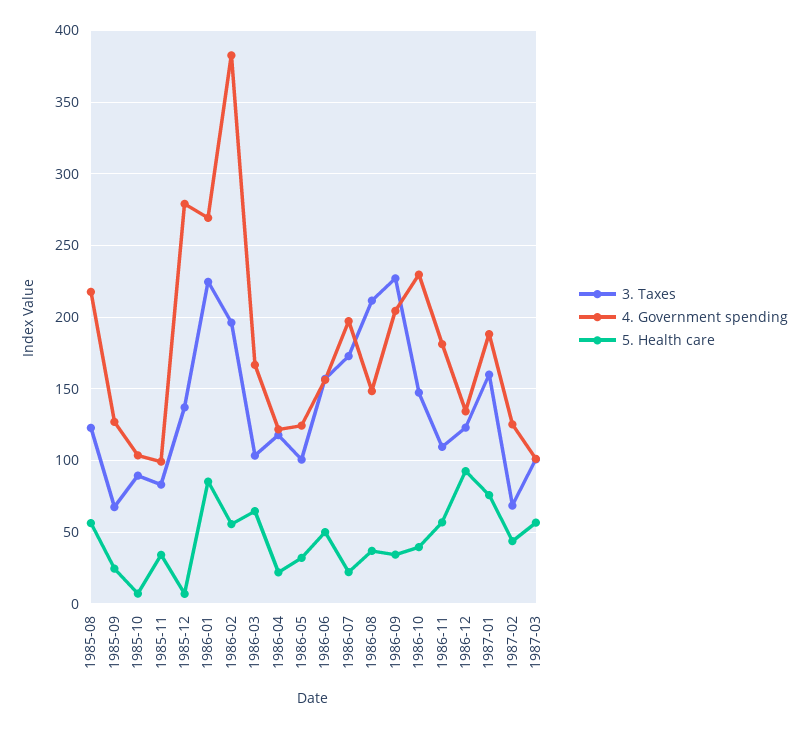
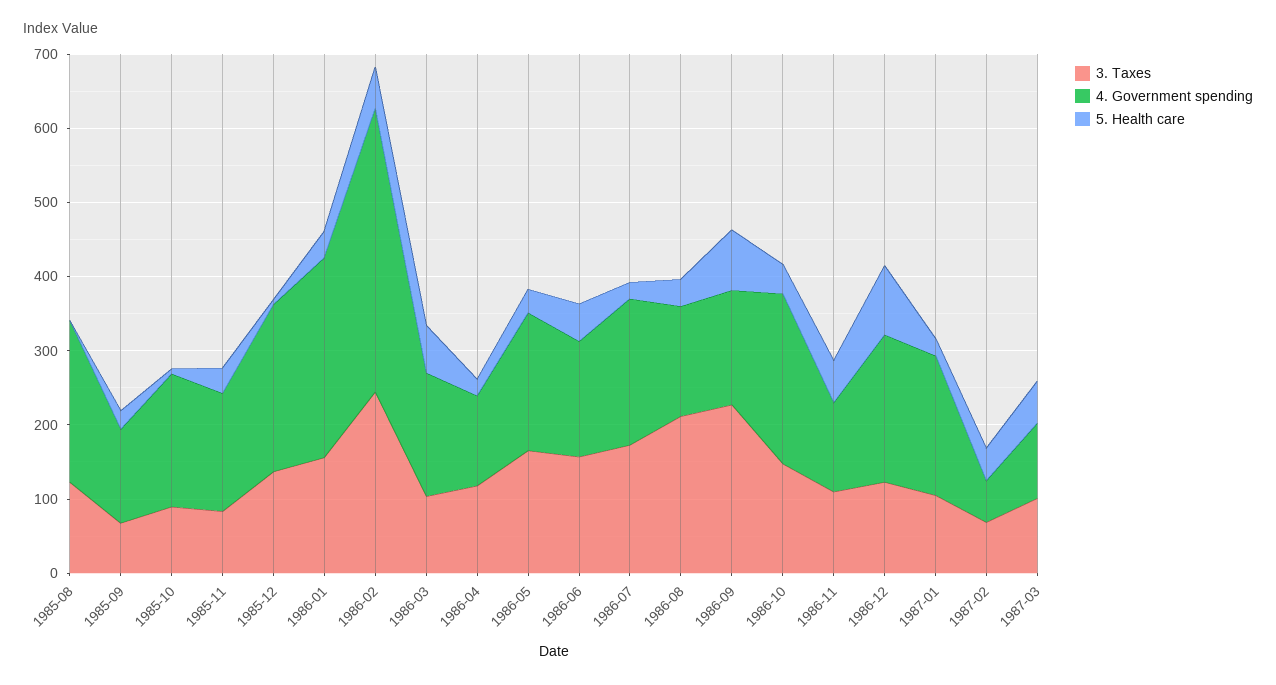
5. Health care, 1985-08: 55 -> 0
4. Government spending, 1985-10: 105 -> 180
4. Government spending, 1985-11: 100 -> 160
4. Government spending, 1985-12: 280 -> 220
3. Taxes, 1986-01: 225 -> 160
5. Health care, 1986-01: 85 -> 40
3. Taxes, 1986-02: 195 -> 240
3. Taxes, 1986-05: 100 -> 160
4. Government spending, 1986-05: 125 -> 180
4. Government spending, 1986-09: 205 -> 160
5. Health care, 1986-09: 35 -> 80
4. Government spending, 1986-11: 180 -> 120
4. Government spending, 1986-12: 135 -> 200
3. Taxes, 1987-01: 160 -> 100
5. Health care, 1987-01: 75 -> 20
4. Government spending, 1987-02: 125 -> 60

